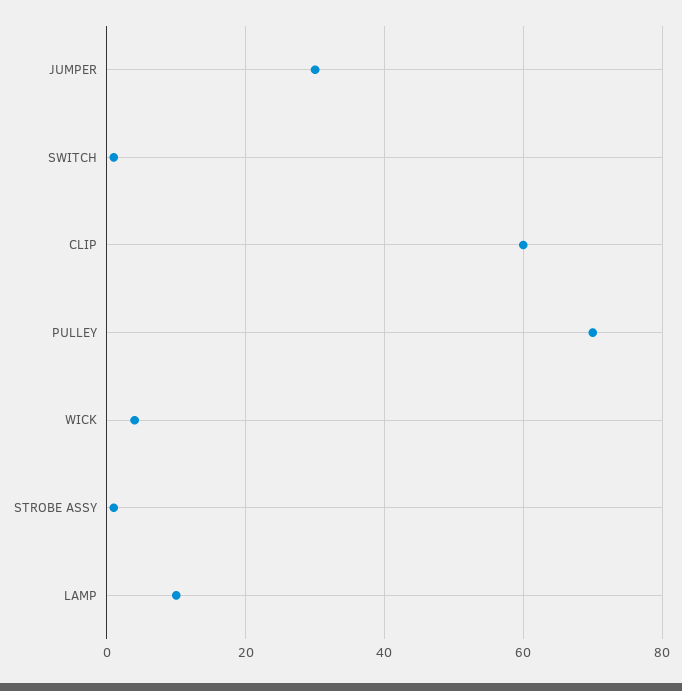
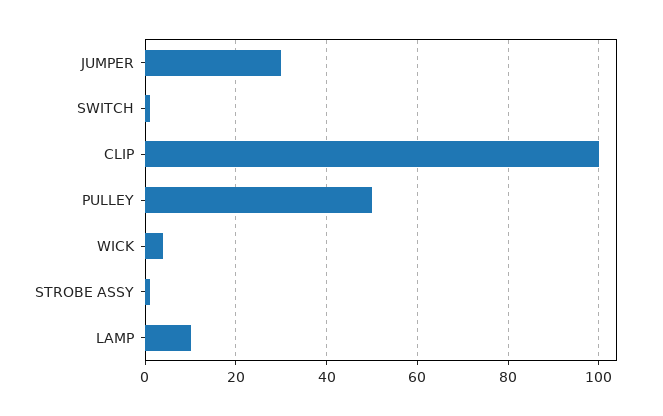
CLIP: 60 -> 100
PULLEY: 70 -> 50

